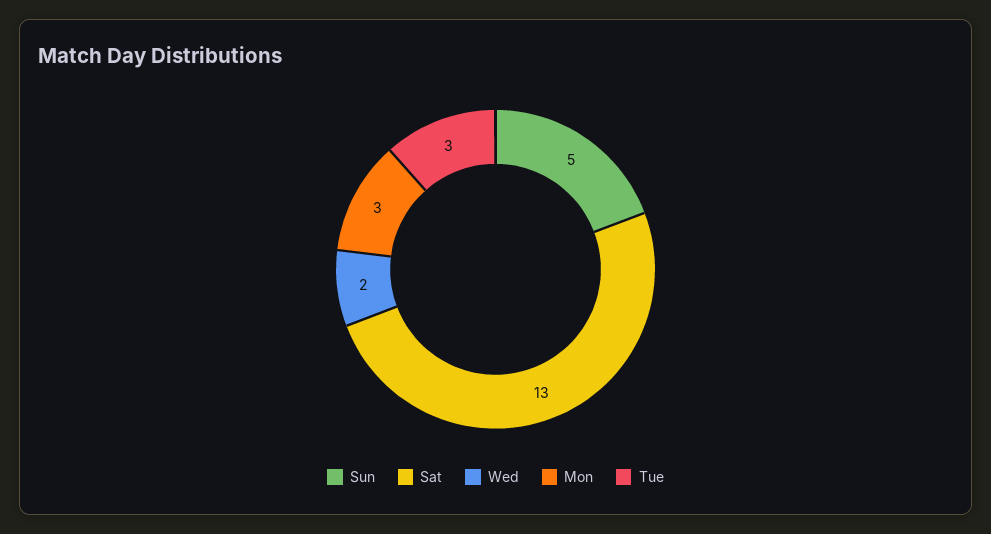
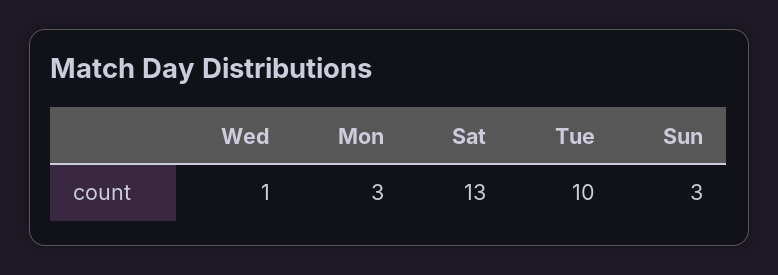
Sun: 5 -> 3
Wed: 2 -> 1
Tue: 3 -> 10

